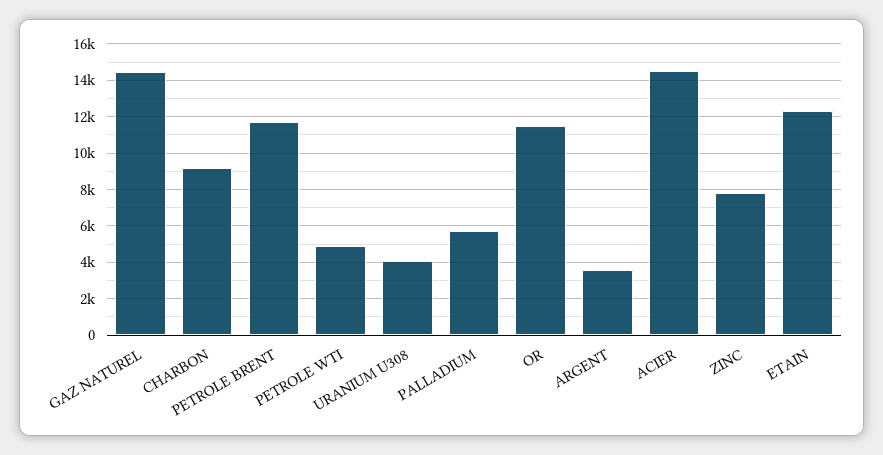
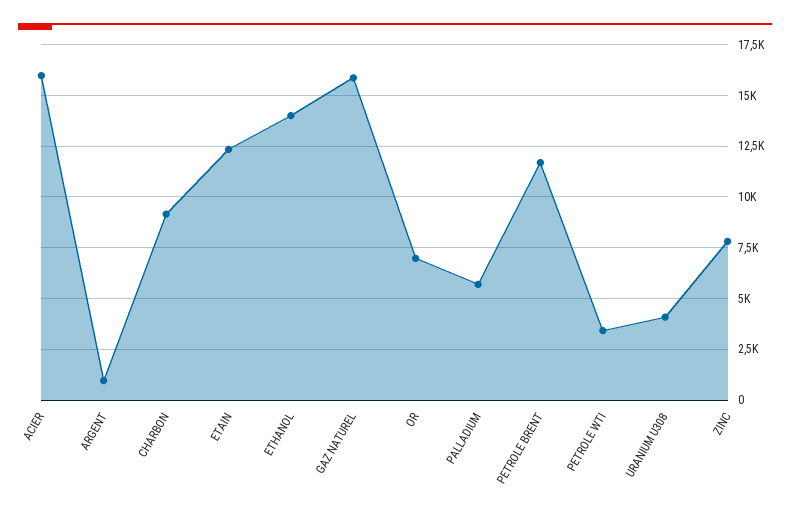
GAZ NATUREL: 14500 -> 16000
PETROLE WTI: 5000 -> 3500
OR: 11500 -> 7000
ARGENT: 3500 -> 1000
ACIER: 14500 -> 16000
ETHANOL: none -> 14000

